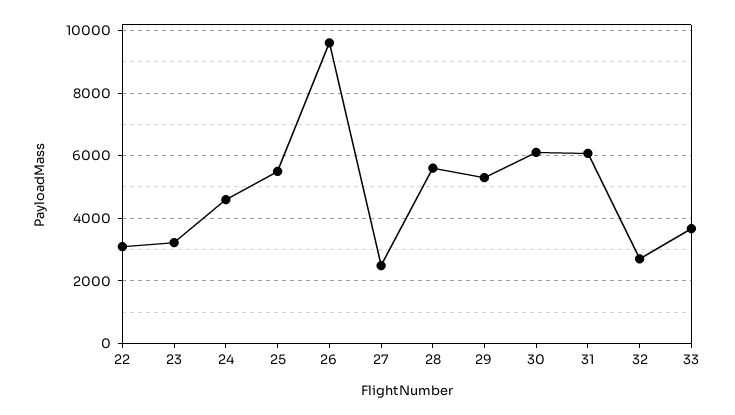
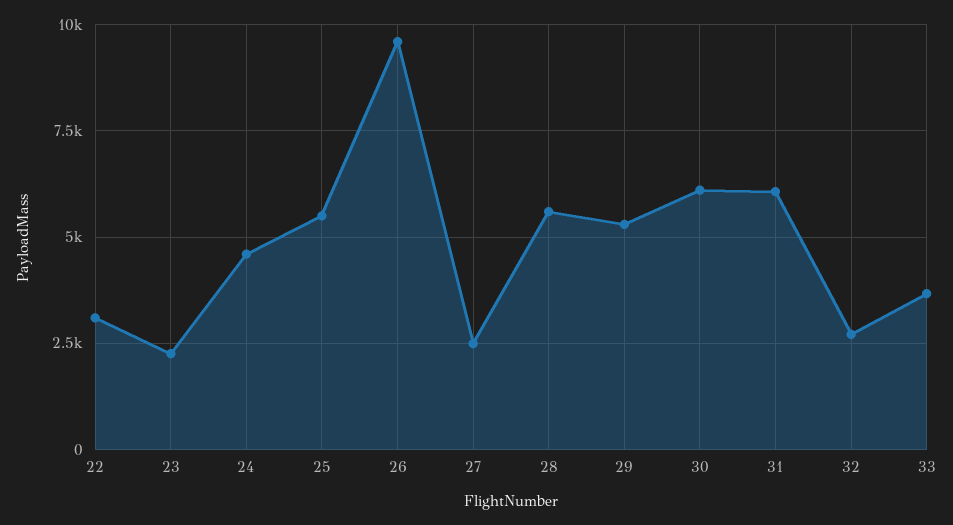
23: 3200 -> 2250

